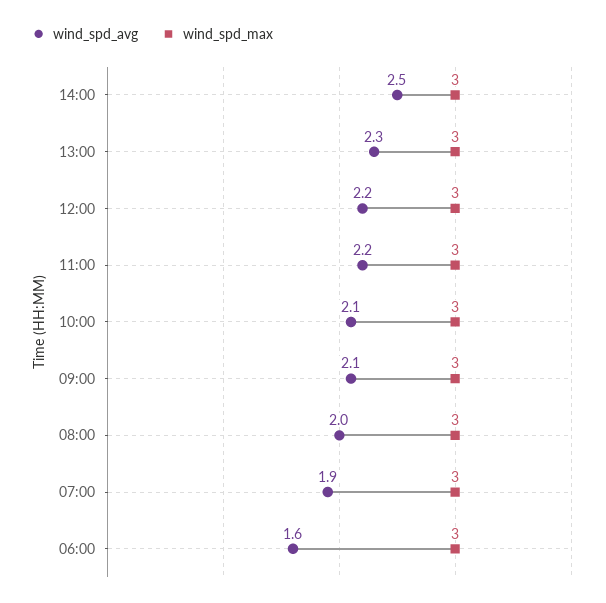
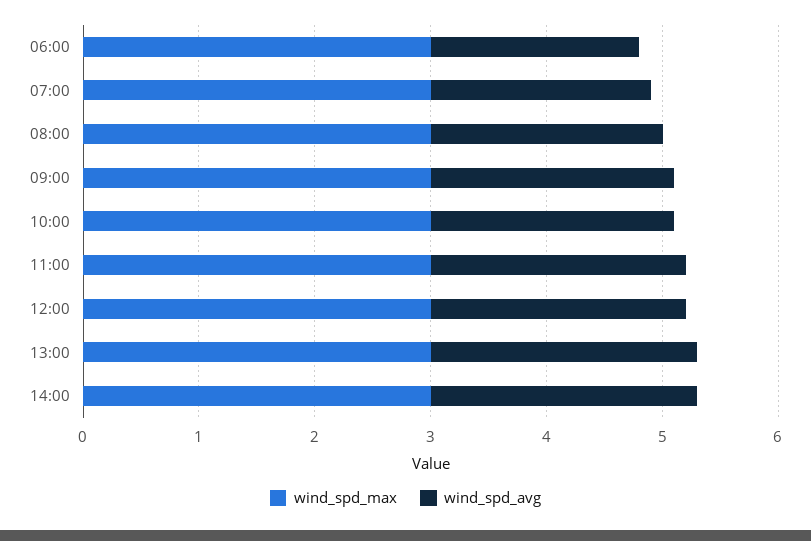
wind_spd_avg, 14:00: 2.5 -> 2.3
wind_spd_avg, 06:00: 1.6 -> 1.8

